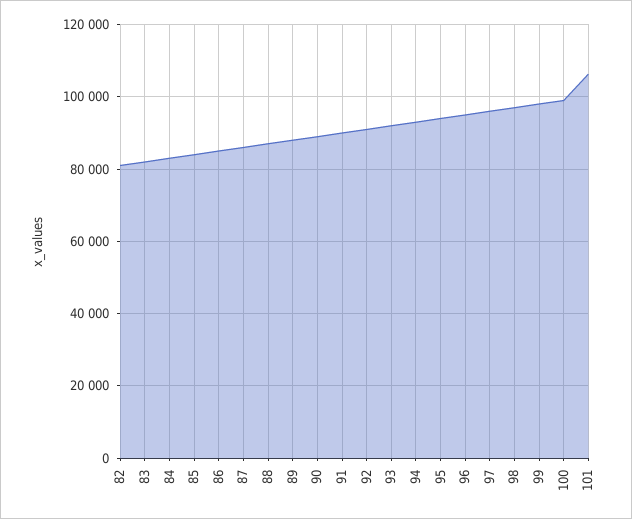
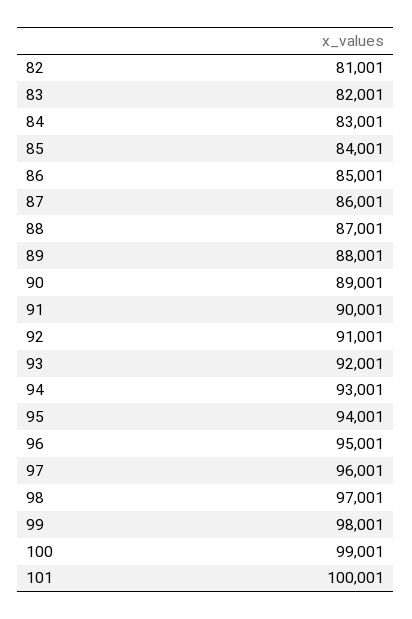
101: 106000 -> 100001

